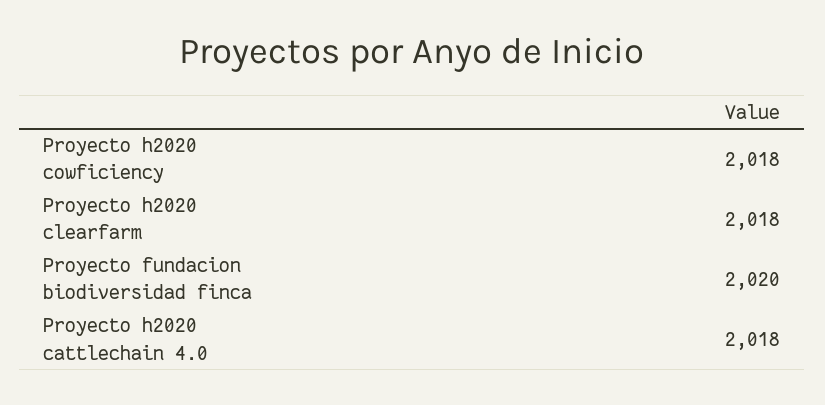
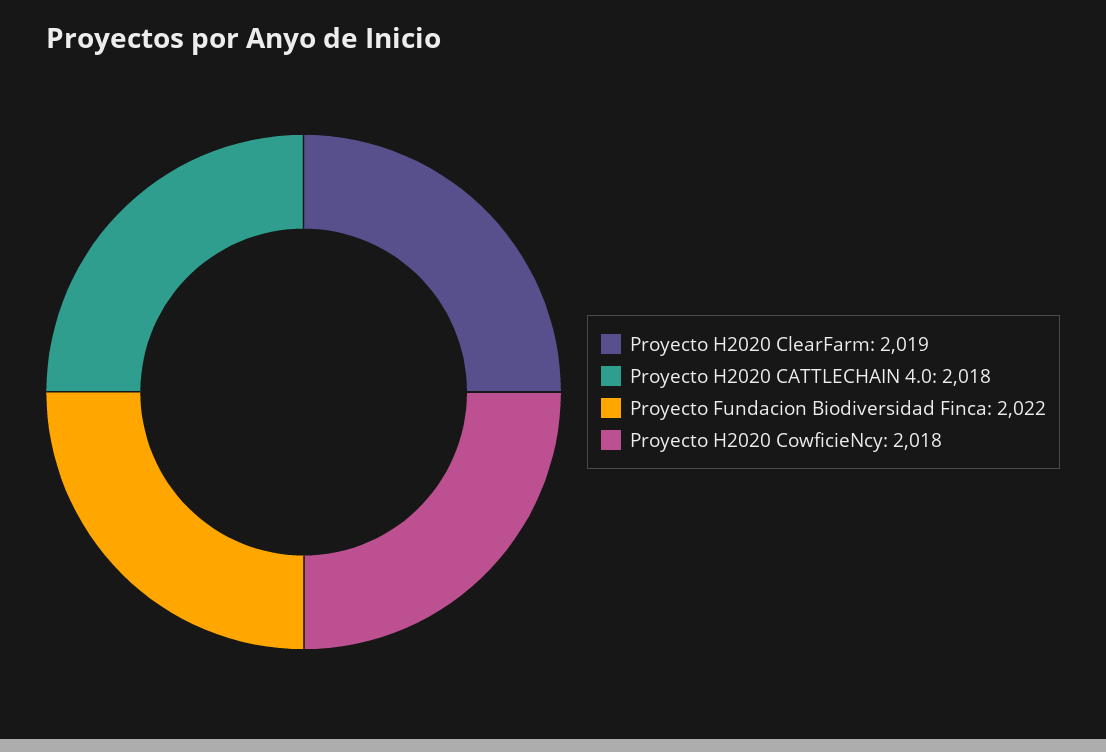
Proyecto h2020 clearfarm: 2018 -> 2019
Proyecto fundacion biodiversidad finca: 2020 -> 2022

